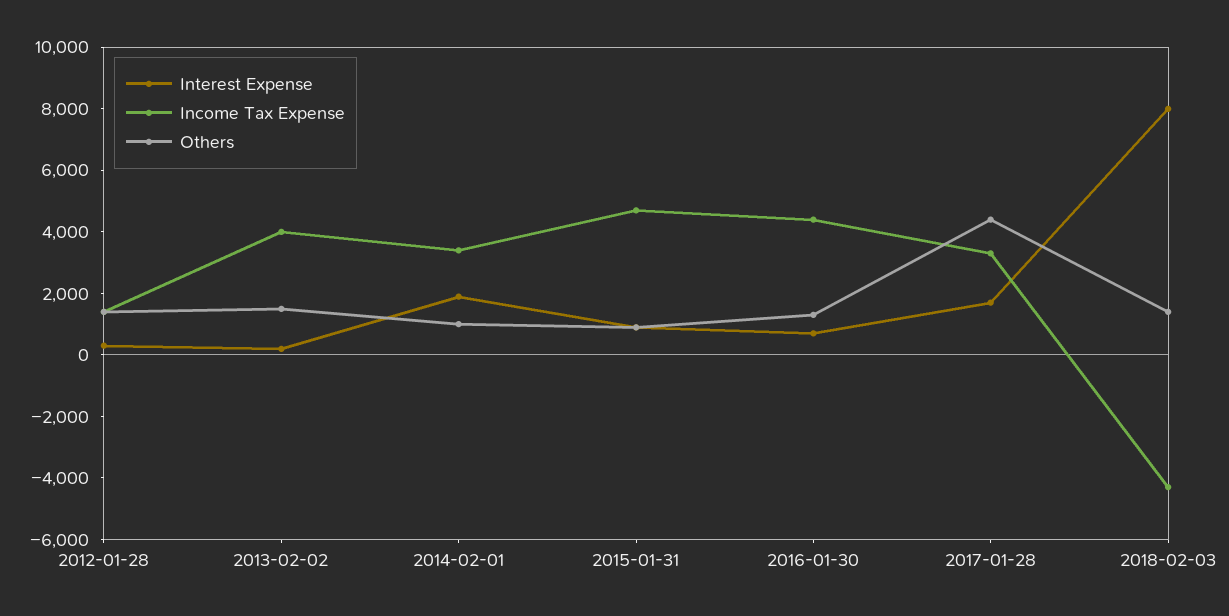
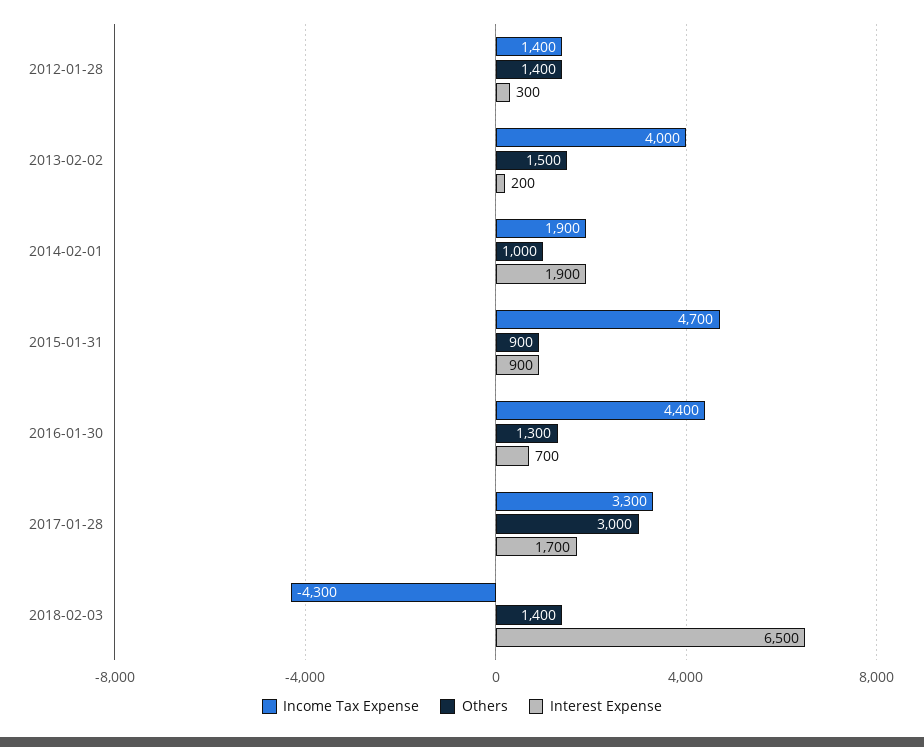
Income Tax Expense, 2014-02-01: 3500 -> 1900
Others, 2017-01-28: 4500 -> 3000
Interest Expense, 2018-02-03: 8000 -> 6500

